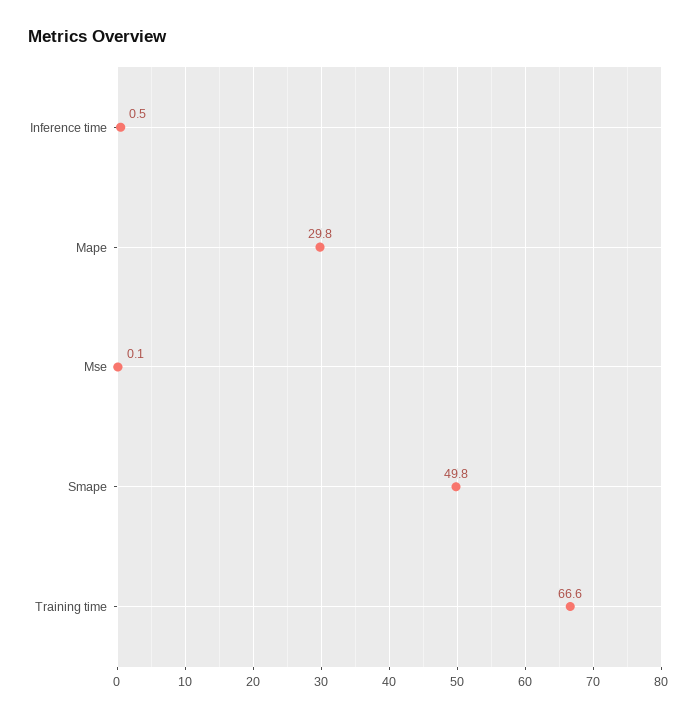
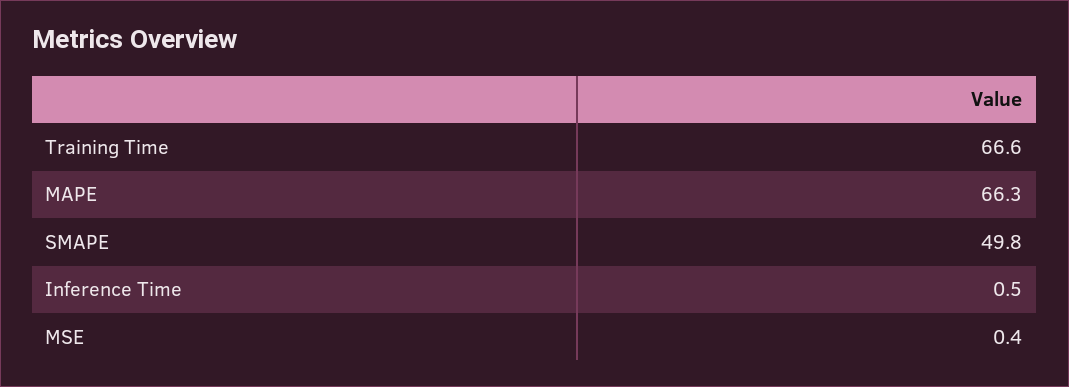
Mape: 29.8 -> 66.3
Mse: 0.1 -> 0.4

